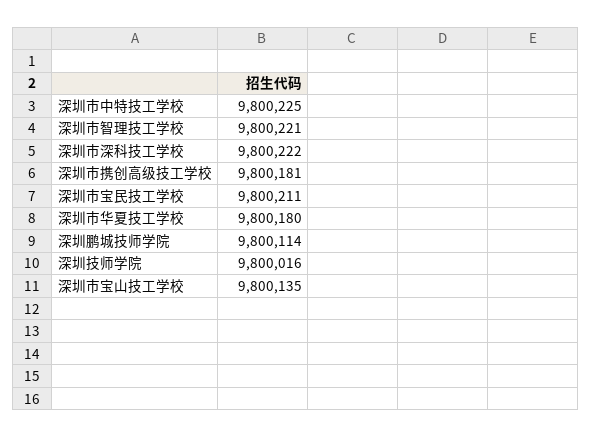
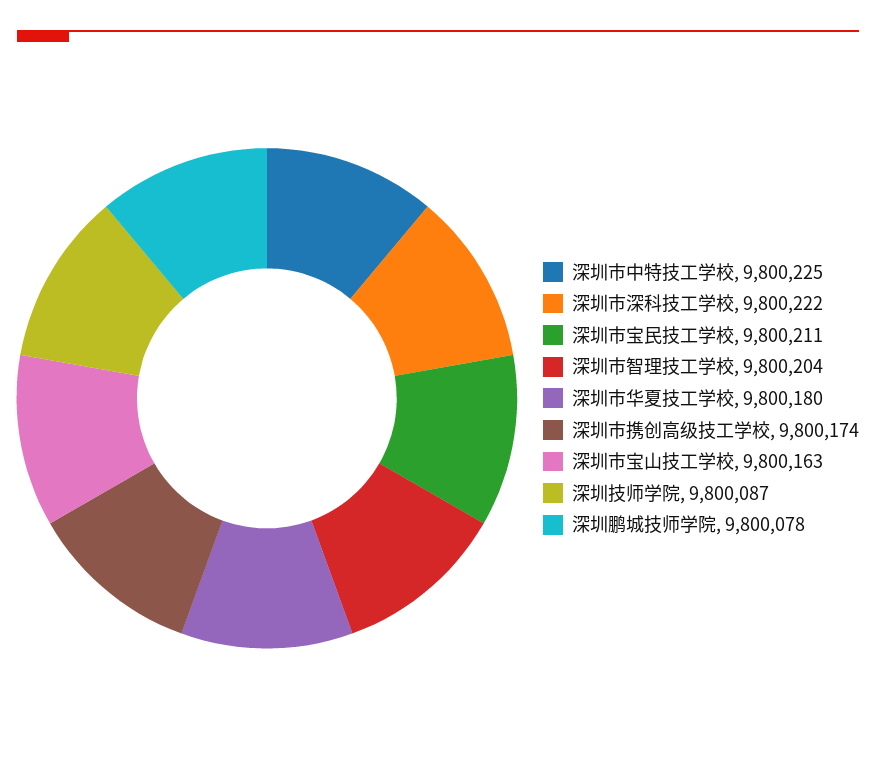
深圳市智理技工学校: 9800221 -> 9800204
深圳市携创高级技工学校: 9800181 -> 9800174
深圳鹏城技师学院: 9800114 -> 9800078
深圳技师学院: 9800016 -> 9800087
深圳市宝山技工学校: 9800135 -> 9800163

